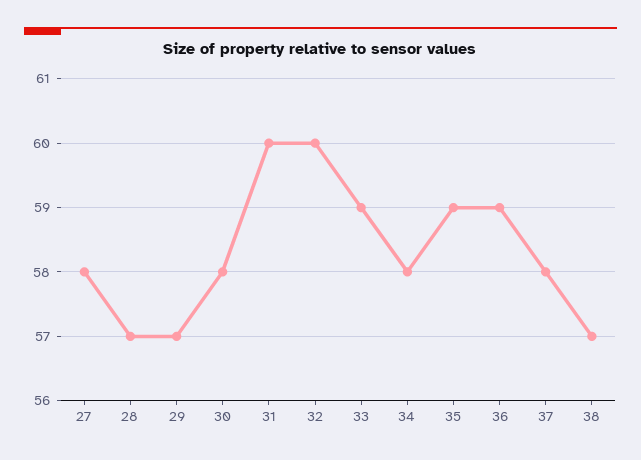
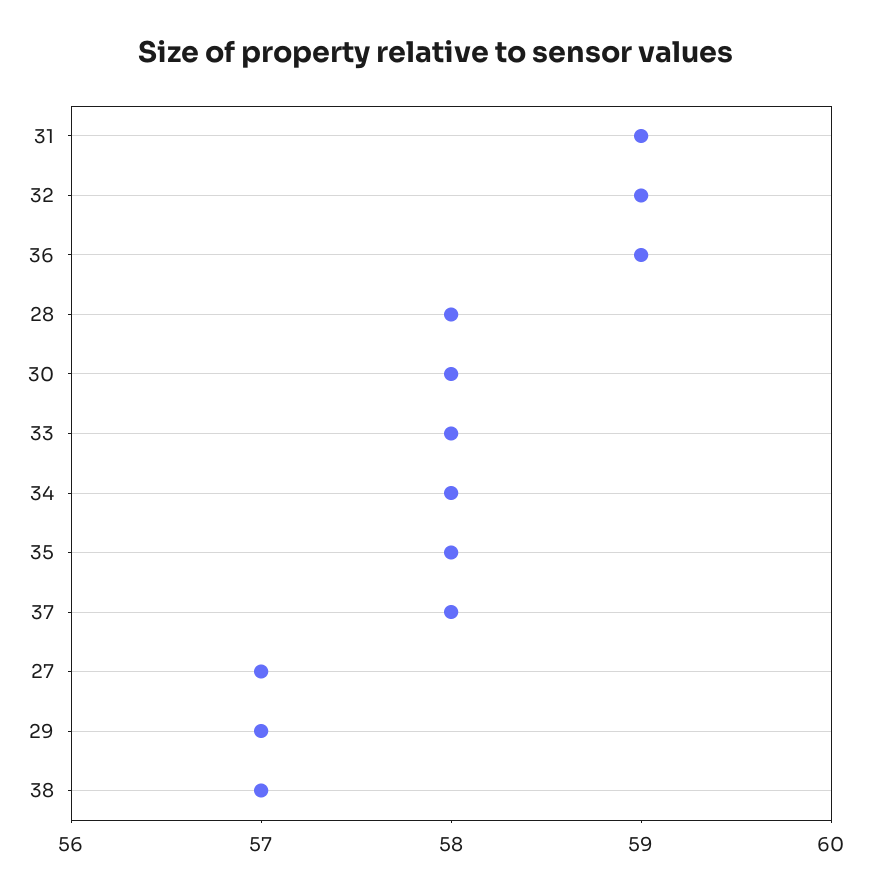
27: 58 -> 57
28: 57 -> 58
31: 60 -> 59
32: 60 -> 59
33: 59 -> 58
35: 59 -> 58

